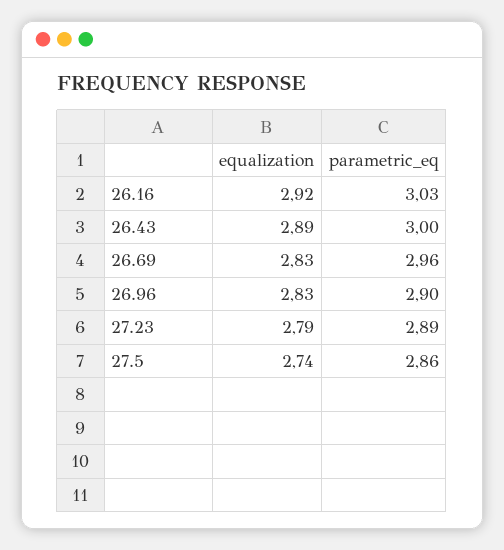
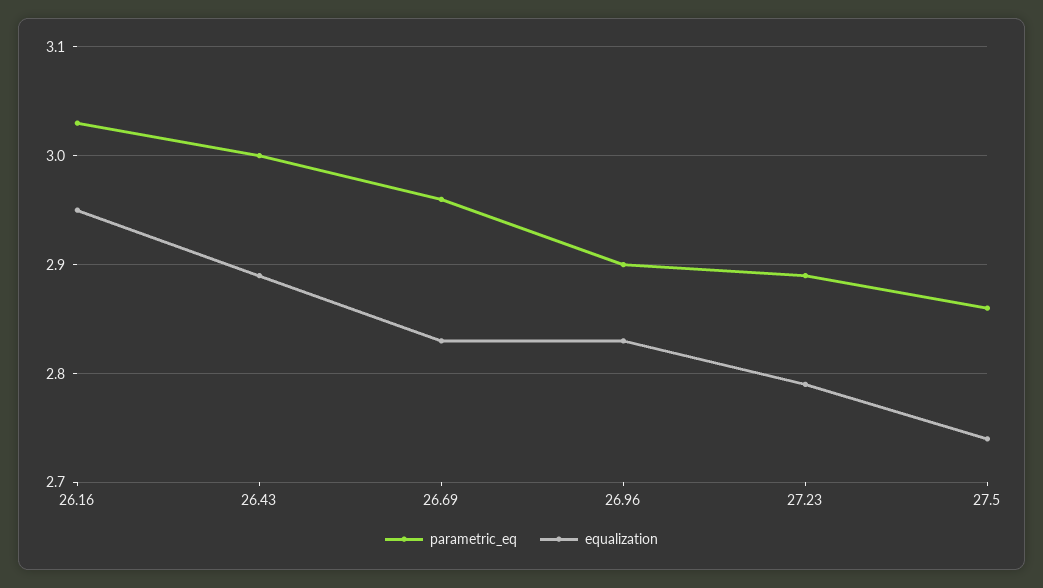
equalization, 26.16: 2.92 -> 2.95

